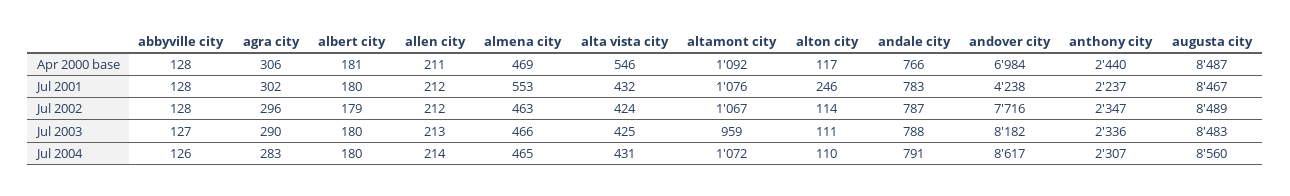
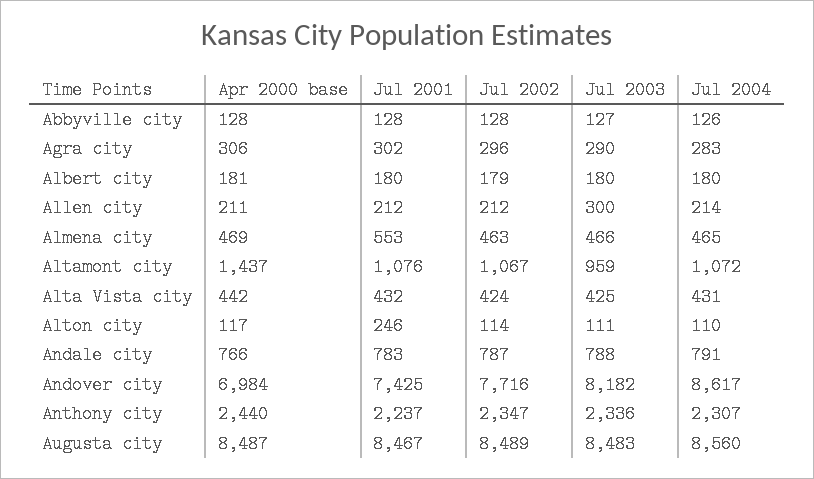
alta vista city, Apr 2000 base: 546 -> 442
altamont city, Apr 2000 base: 1092 -> 1437
andover city, Jul 2001: 4238 -> 7425
allen city, Jul 2003: 213 -> 300

